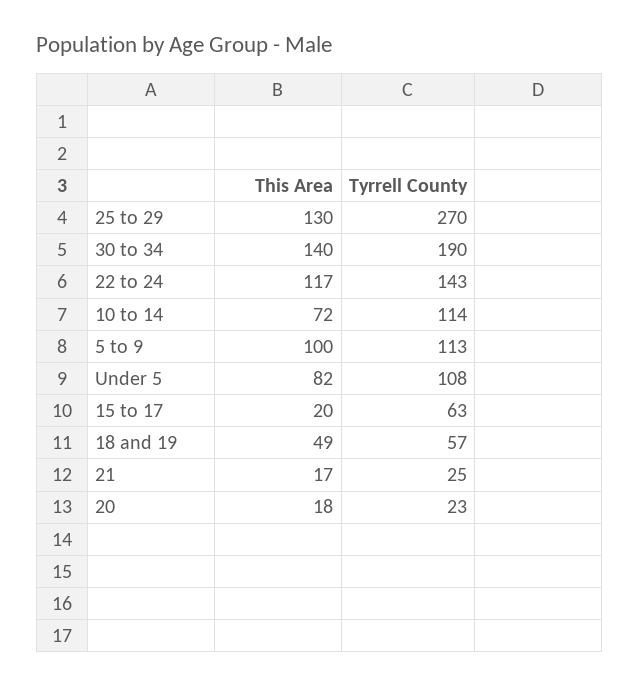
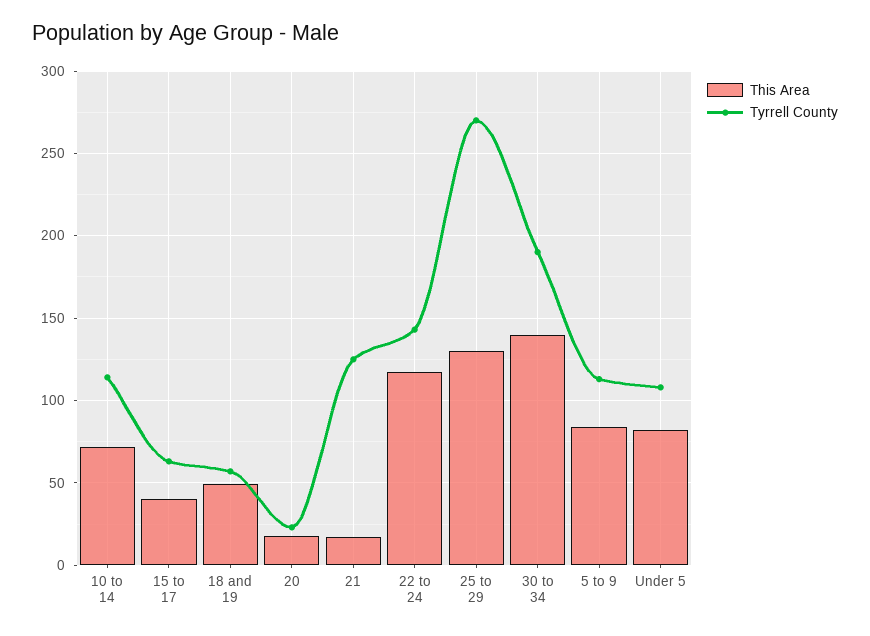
This Area, 5 to 9: 100 -> 85
This Area, 15 to 17: 20 -> 40
Tyrrell County, 21: 25 -> 125

